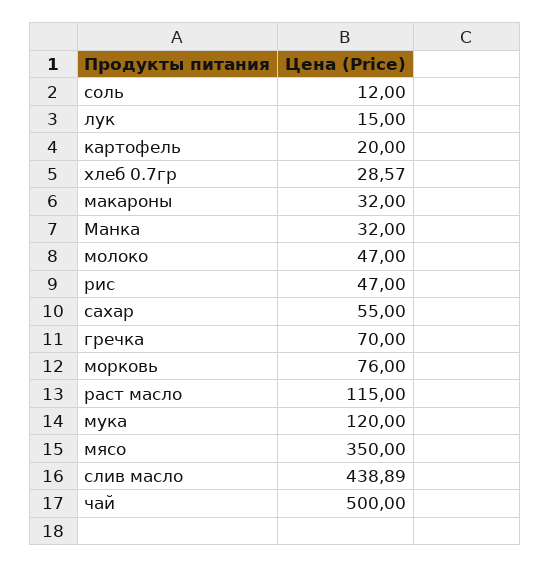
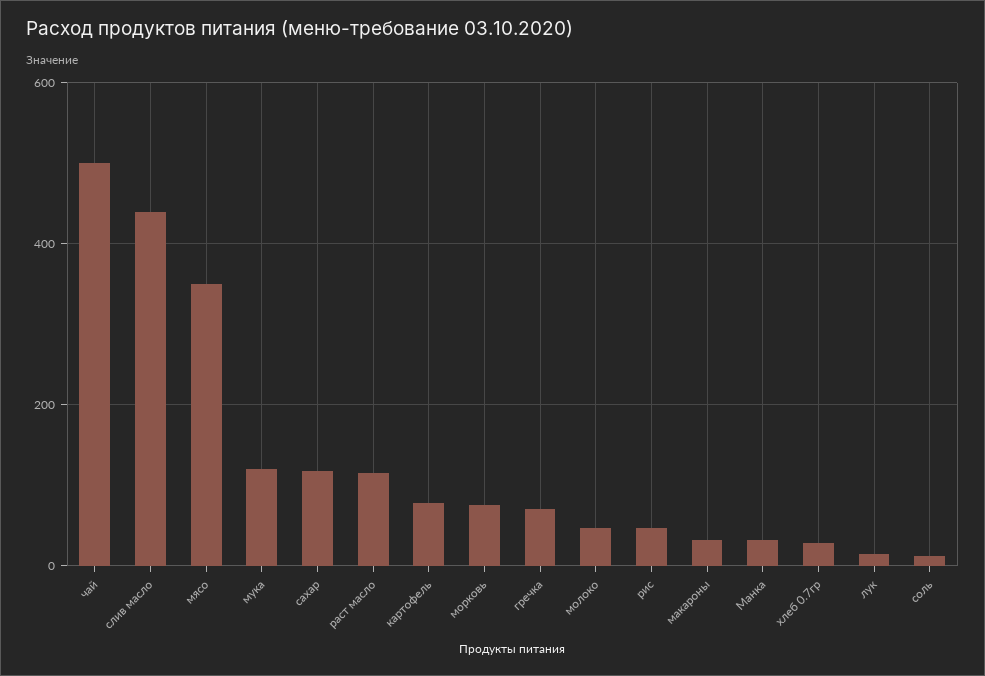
картофель: 20 -> 80
сахар: 55 -> 120

